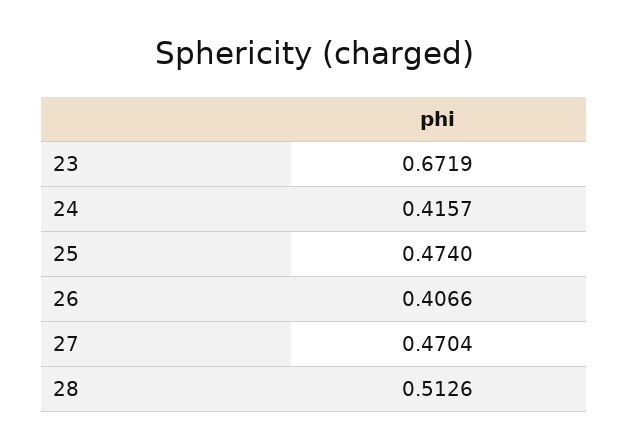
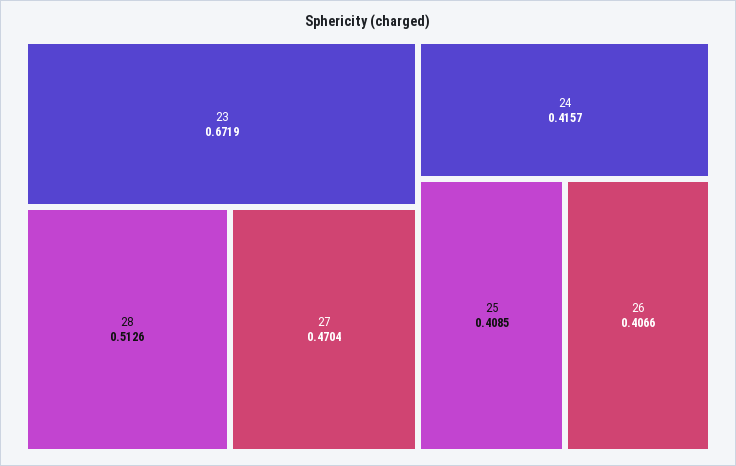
25: 0.474 -> 0.4085

